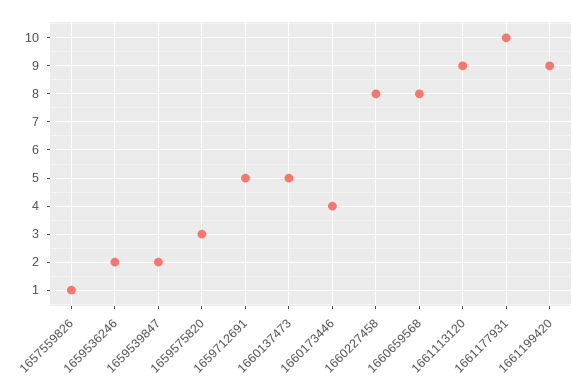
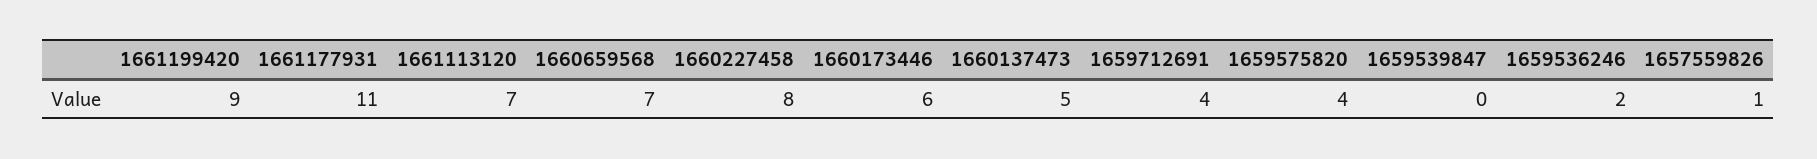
1659539847: 2 -> 0
1659575820: 3 -> 4
1659712691: 5 -> 4
1660173446: 4 -> 6
1660659568: 8 -> 7
1661113120: 9 -> 7
1661177931: 10 -> 11

